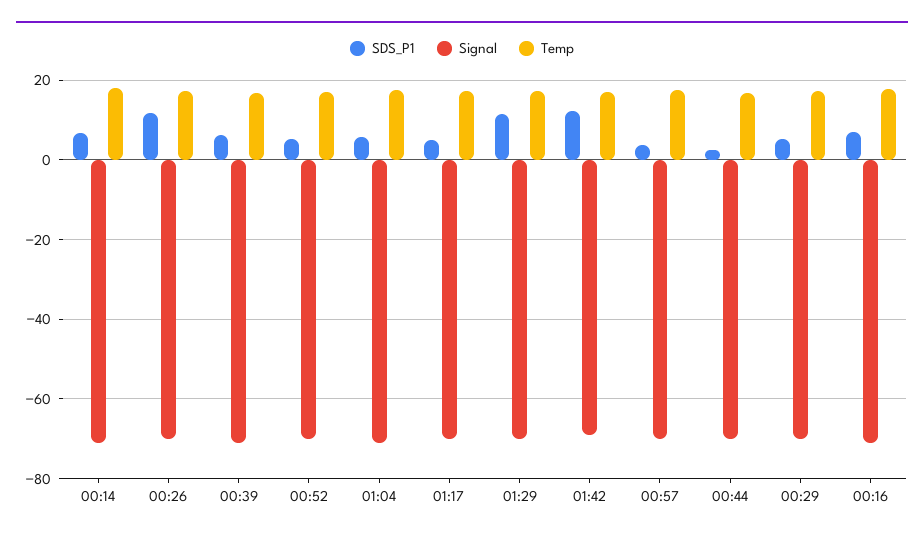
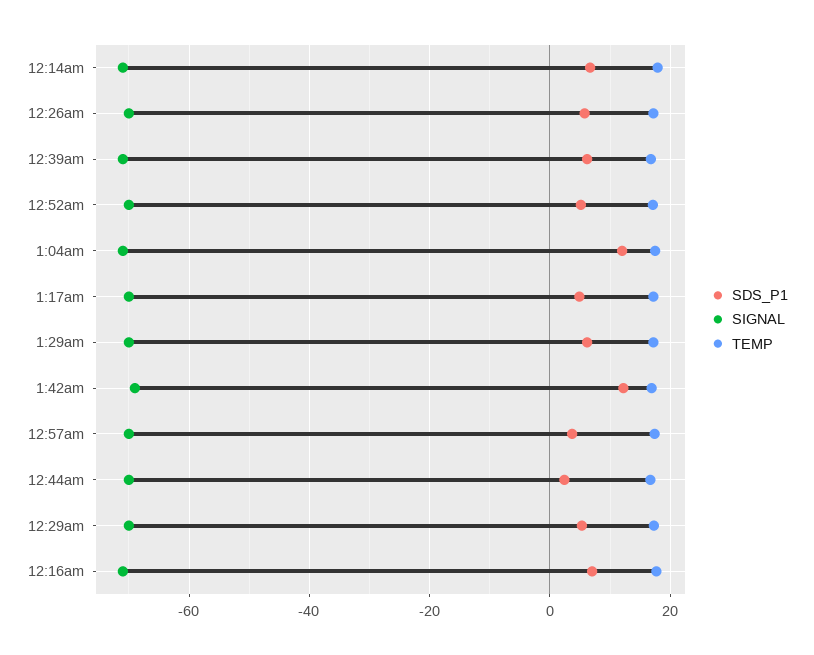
SDS_P1, 00:26: 12 -> 6
SDS_P1, 01:04: 6 -> 12
SDS_P1, 01:29: 12 -> 6

